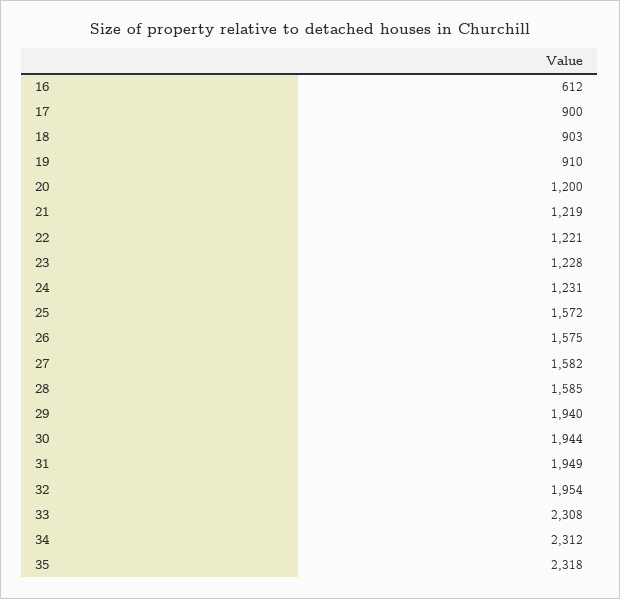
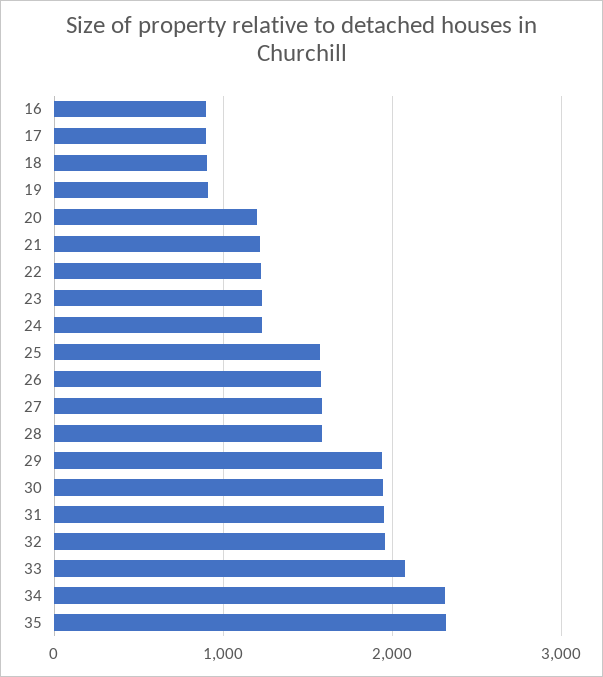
16: 612 -> 900
33: 2308 -> 2100

